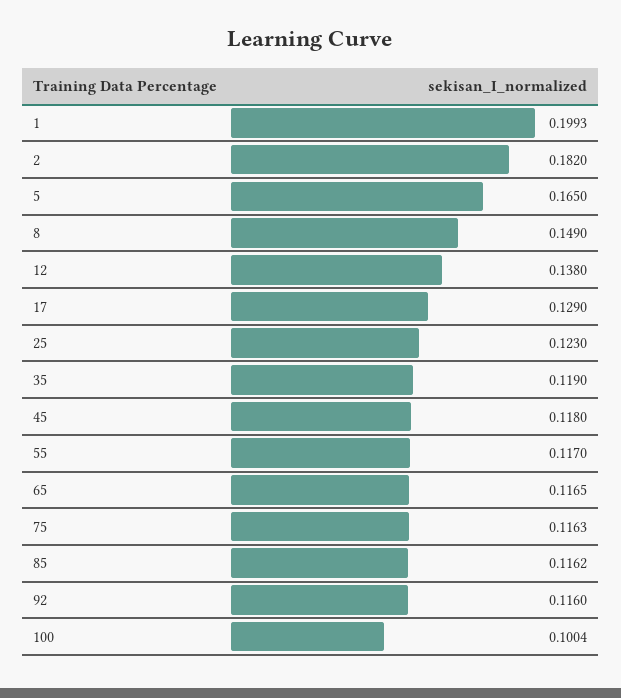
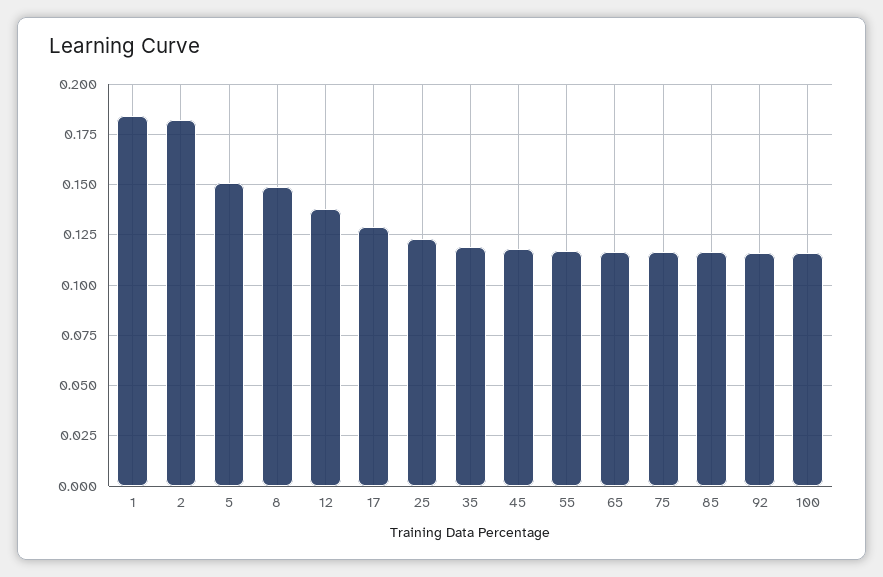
1: 0.1993 -> 0.185
5: 0.165 -> 0.15
100: 0.1004 -> 0.115

